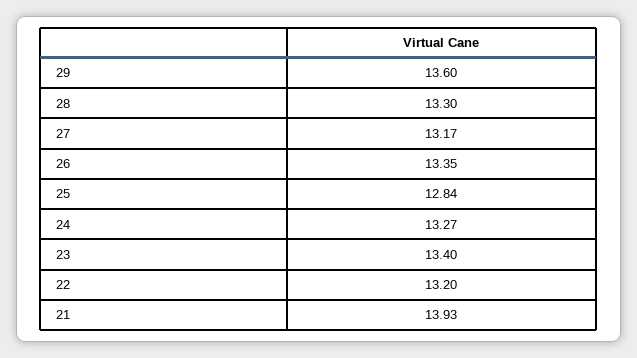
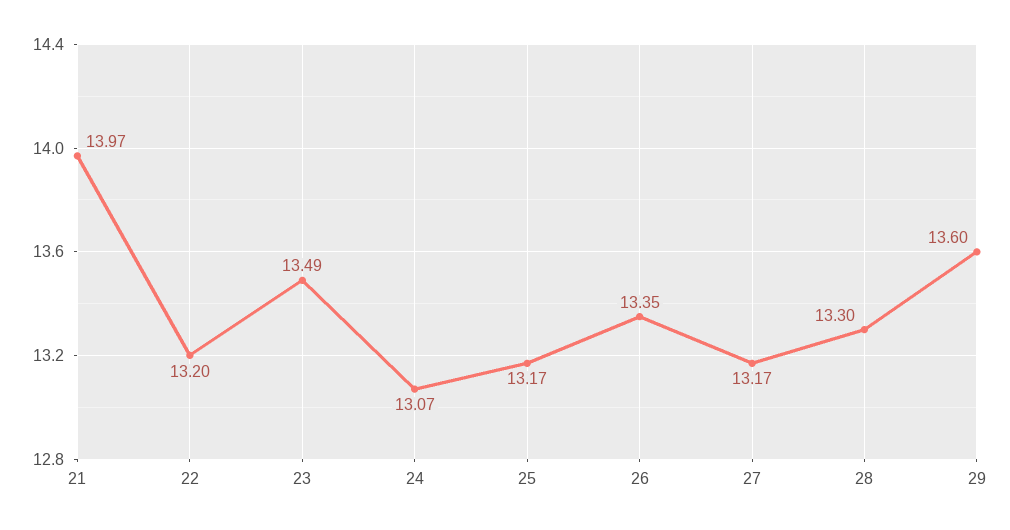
25: 12.84 -> 13.17
24: 13.27 -> 13.07
23: 13.4 -> 13.49
21: 13.93 -> 13.97

